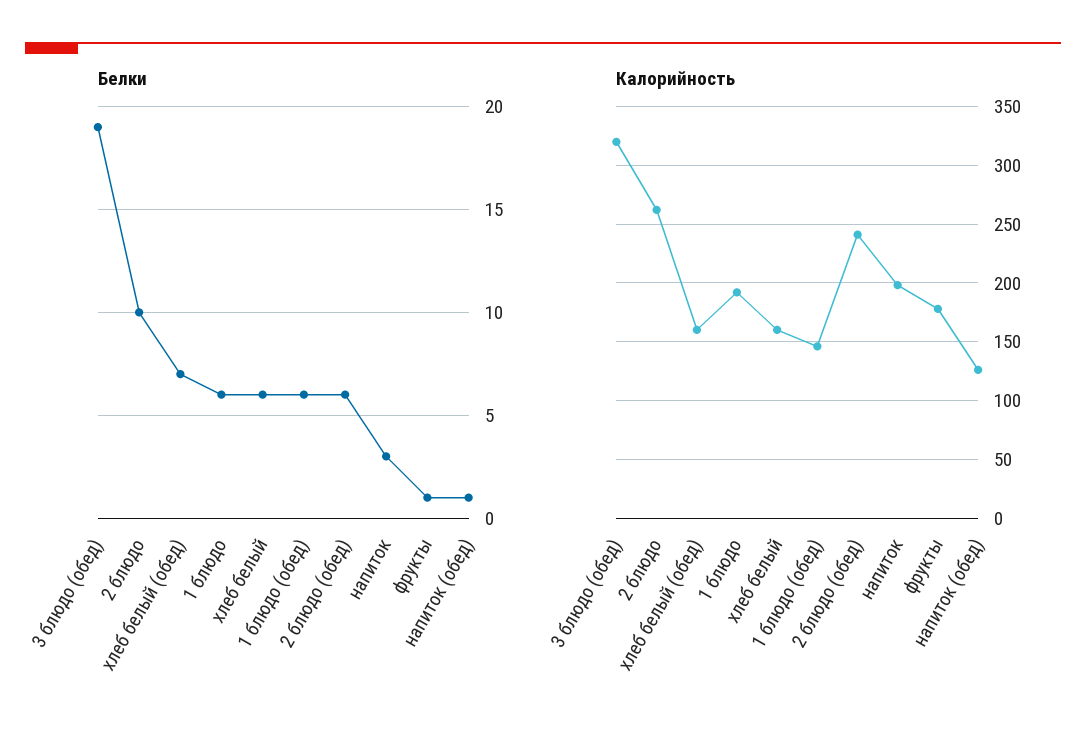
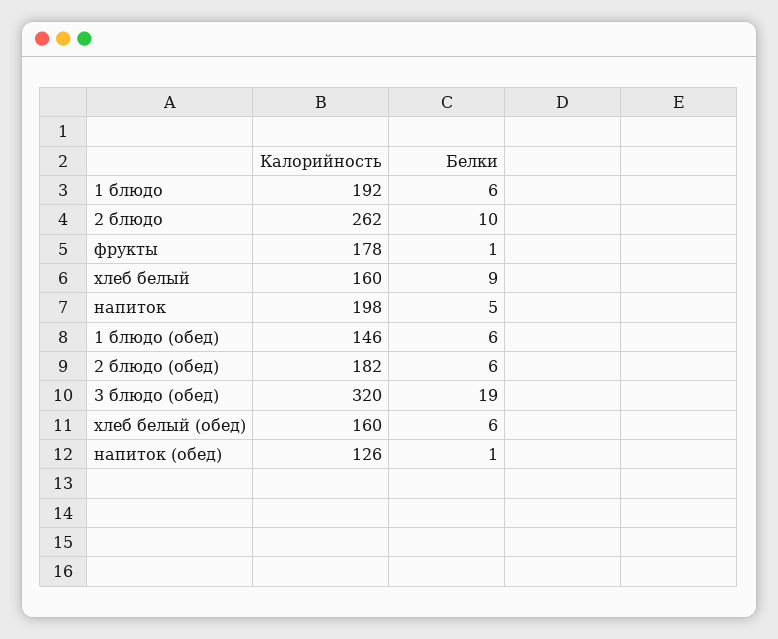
Белки, хлеб белый (обед): 7 -> 6
Белки, хлеб белый: 6 -> 9
Белки, напиток: 3 -> 5
Калорийность, 2 блюдо (обед): 240 -> 182

